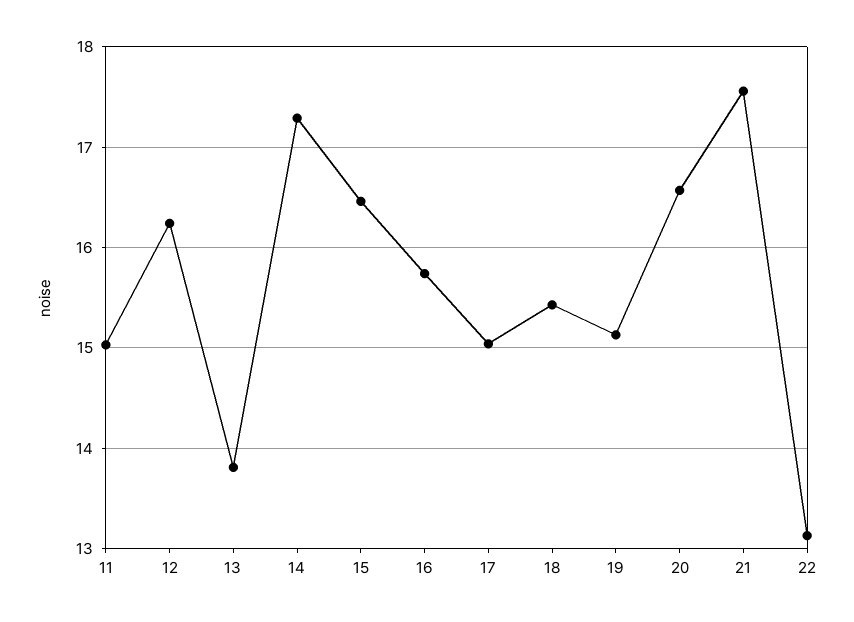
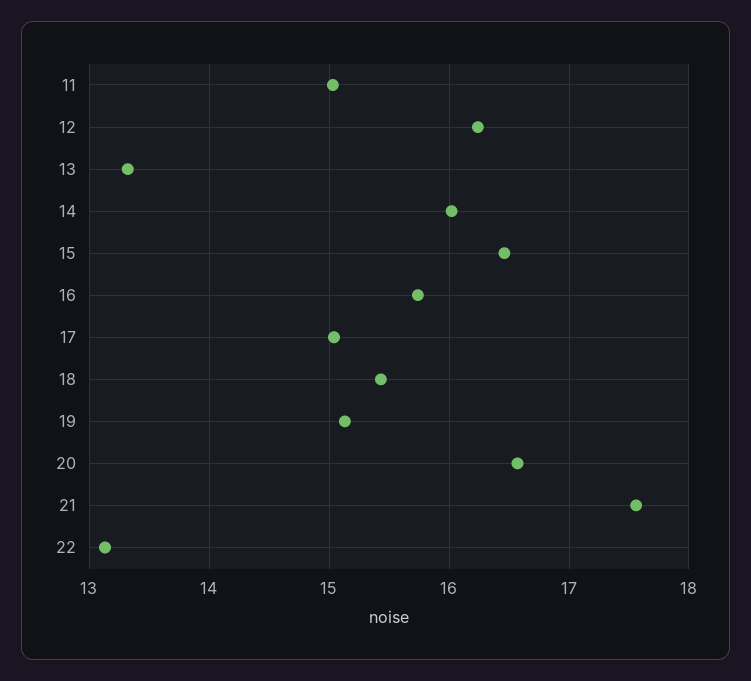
13: 13.8 -> 13.3
14: 17.3 -> 16

